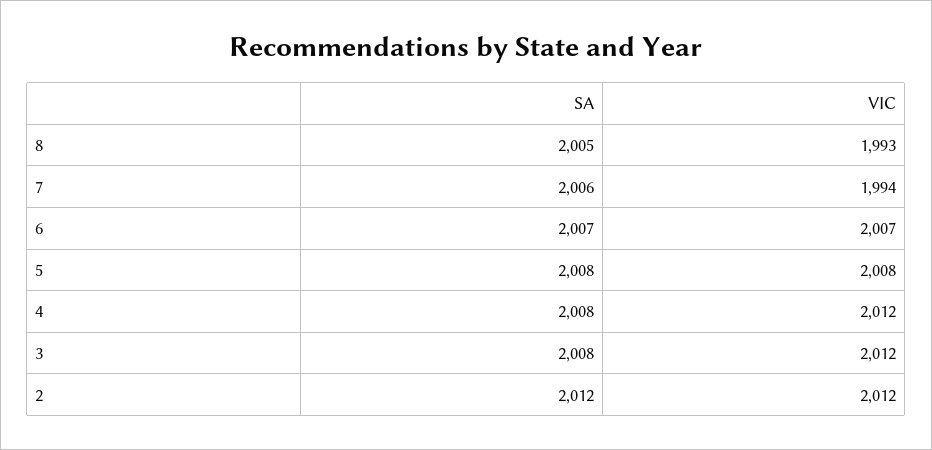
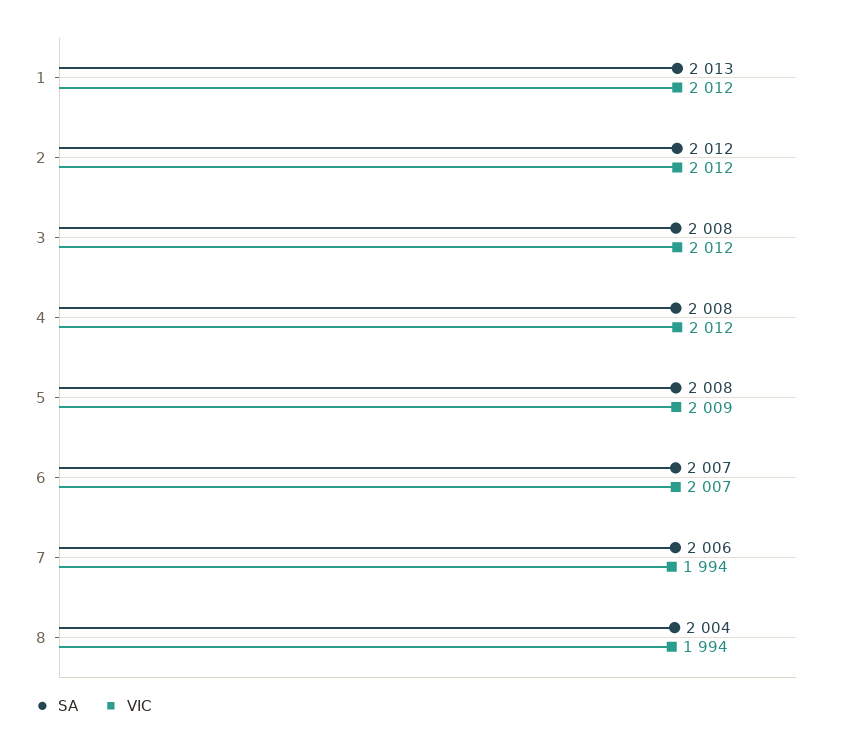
SA, 8: 2005 -> 2004
VIC, 8: 1993 -> 1994
VIC, 5: 2008 -> 2009
SA, 1: none -> 2013
VIC, 1: none -> 2012

